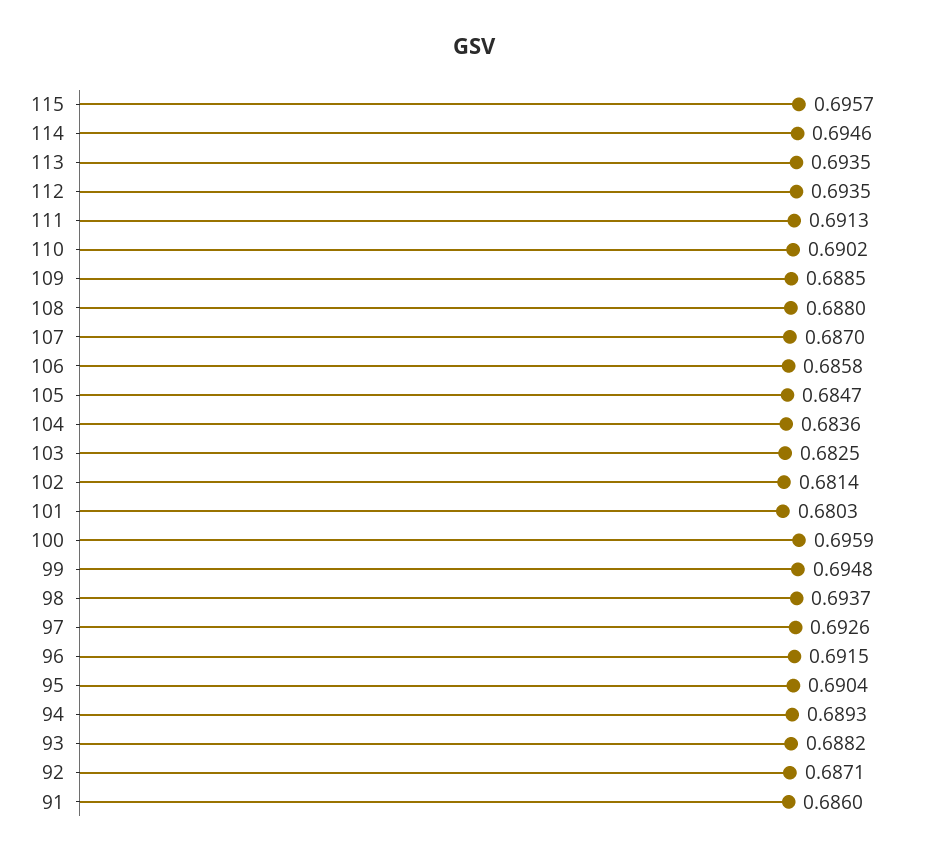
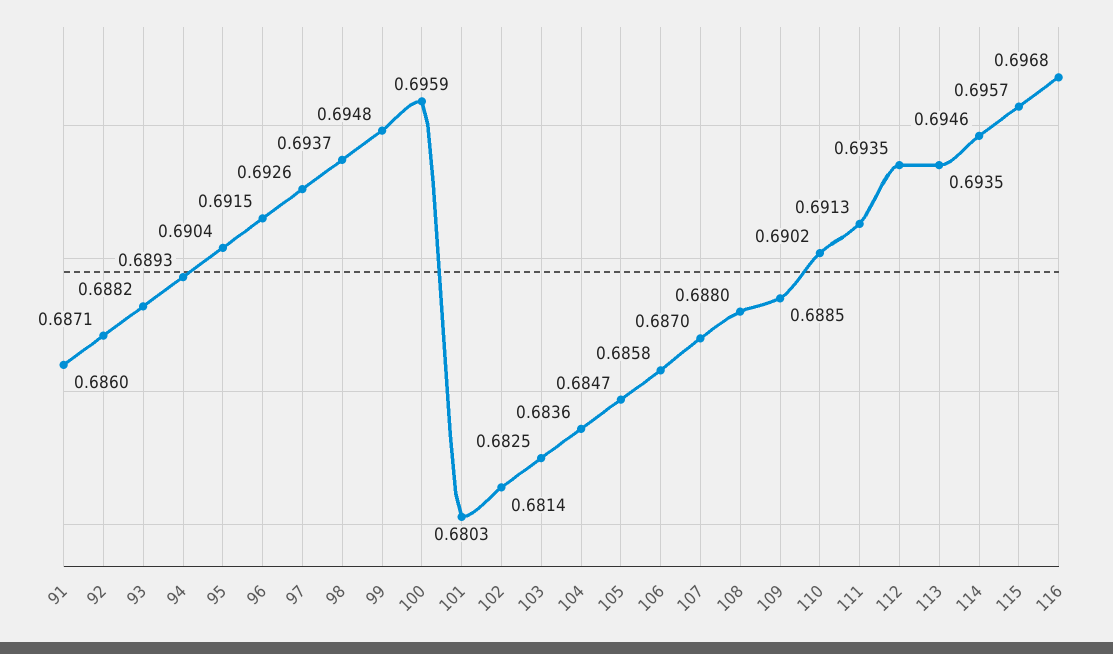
116: none -> 0.6968

